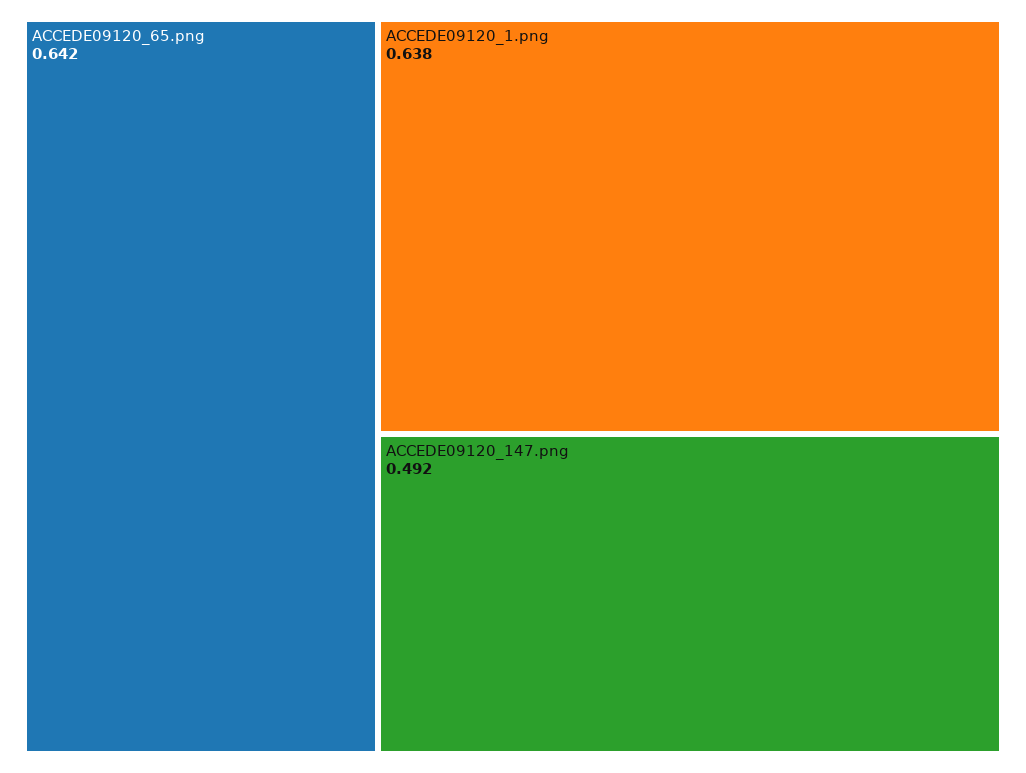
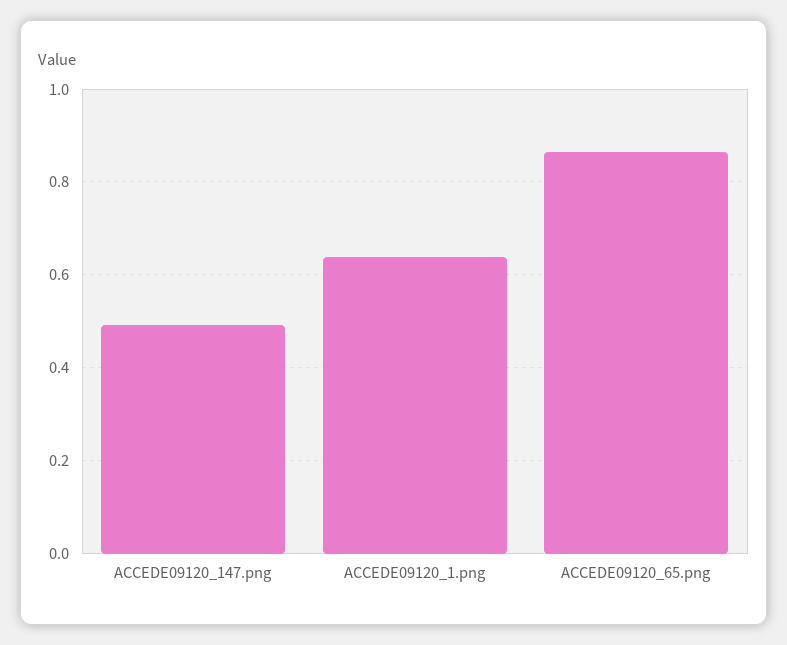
ACCEDE09120_65.png: 0.642 -> 0.86

